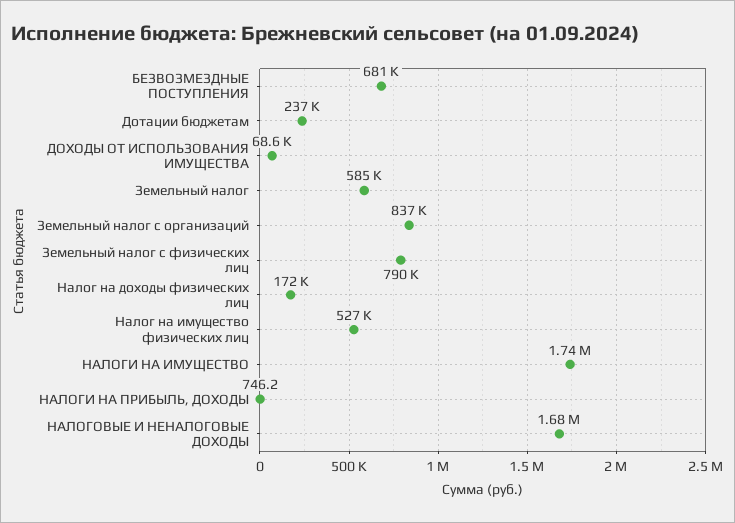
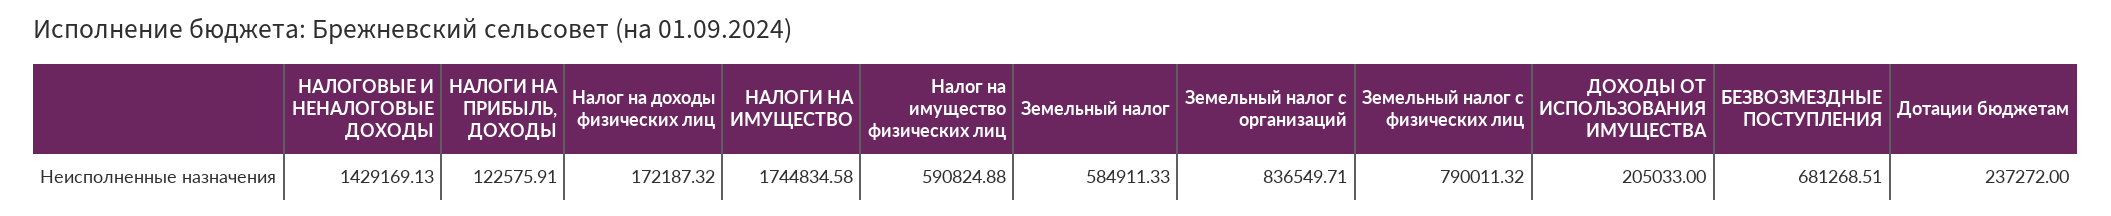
ДОХОДЫ ОТ ИСПОЛЬЗОВАНИЯ ИМУЩЕСТВА: 68600 -> 205033
Налог на имущество физических лиц: 527000 -> 590824.88
НАЛОГИ НА ПРИБЫЛЬ, ДОХОДЫ: 746.2 -> 122575.91
НАЛОГОВЫЕ И НЕНАЛОГОВЫЕ ДОХОДЫ: 1680000 -> 1429169.13

